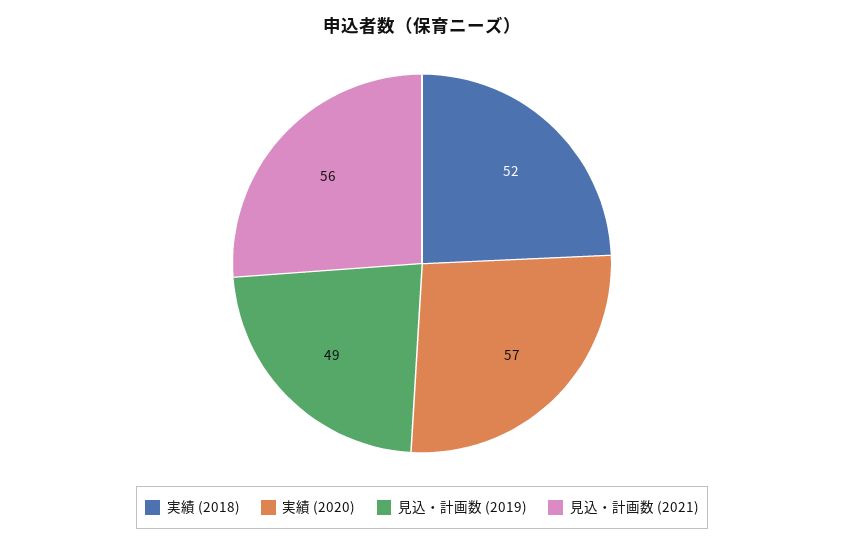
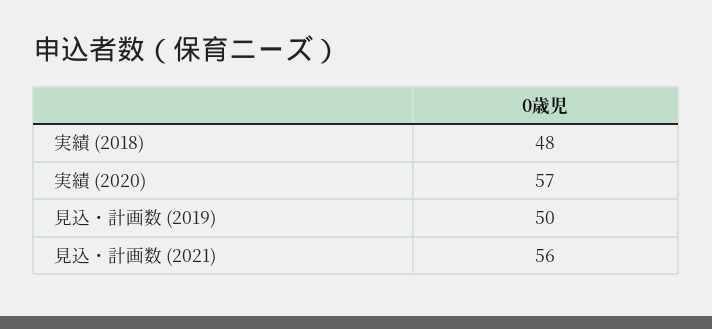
実績 (2018): 52 -> 48
見込・計画数 (2019): 49 -> 50

